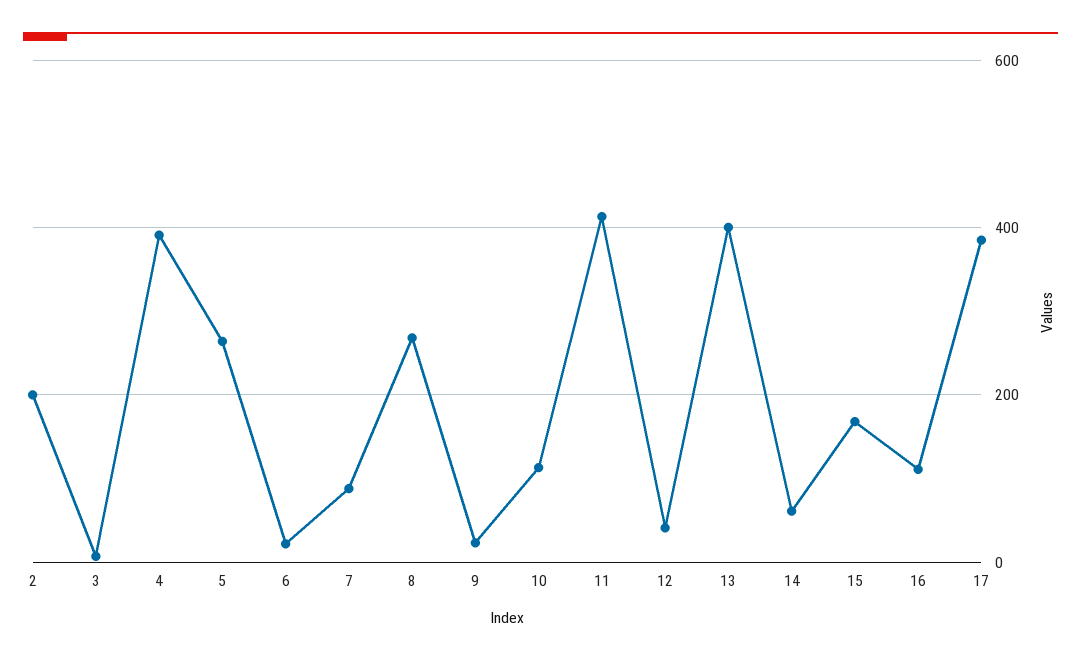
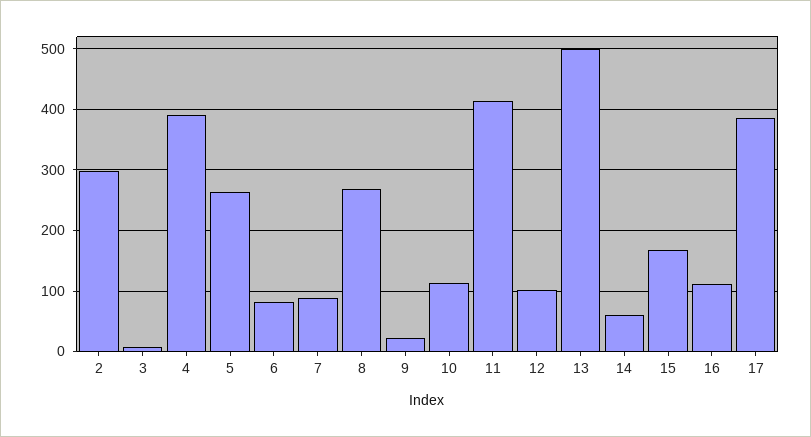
2: 200 -> 300
6: 20 -> 80
12: 40 -> 100
13: 400 -> 500

